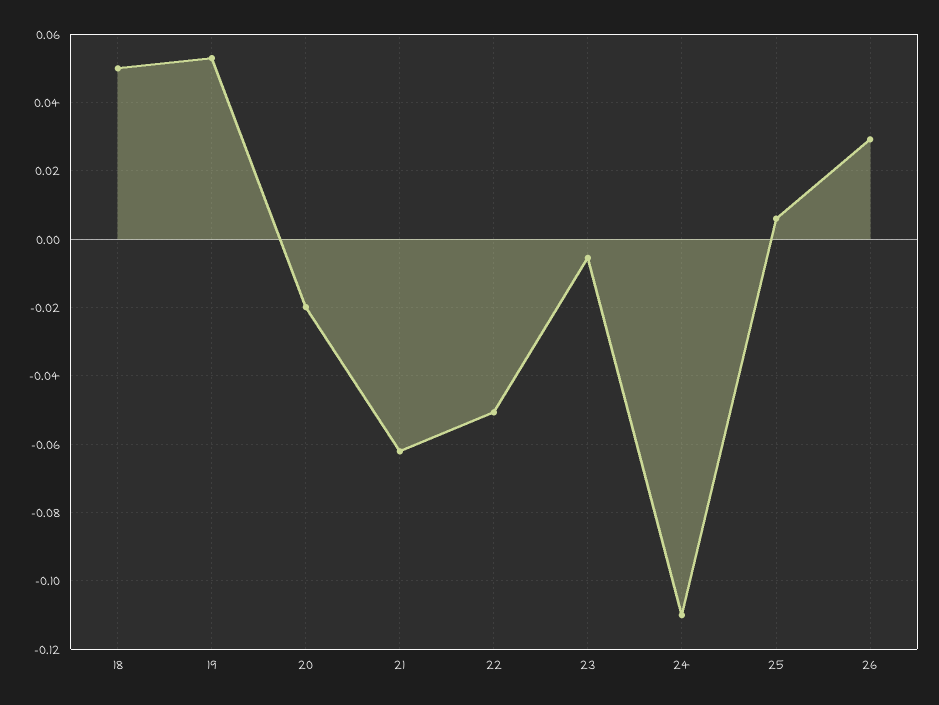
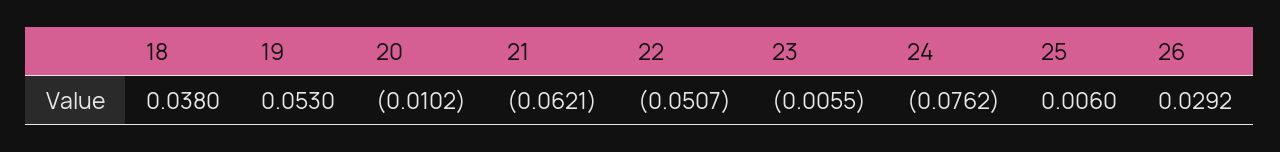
18: 0.05 -> 0.038
20: -0.02 -> -0.0102
24: -0.11 -> -0.0762

